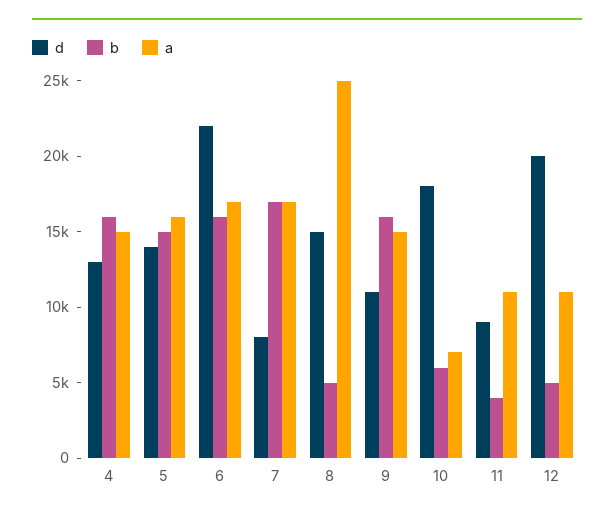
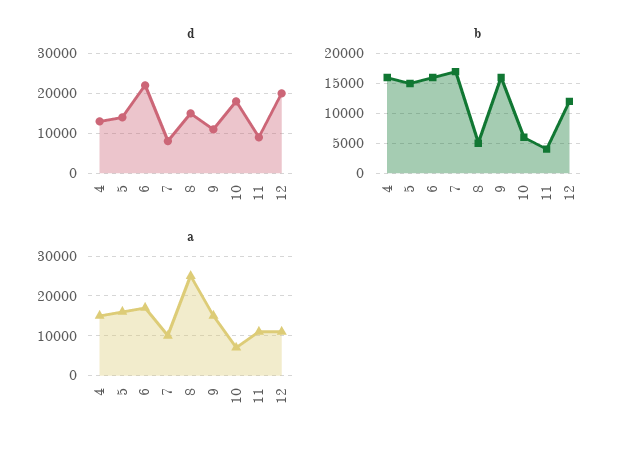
a, 7: 17000 -> 10000
b, 12: 5000 -> 12500

